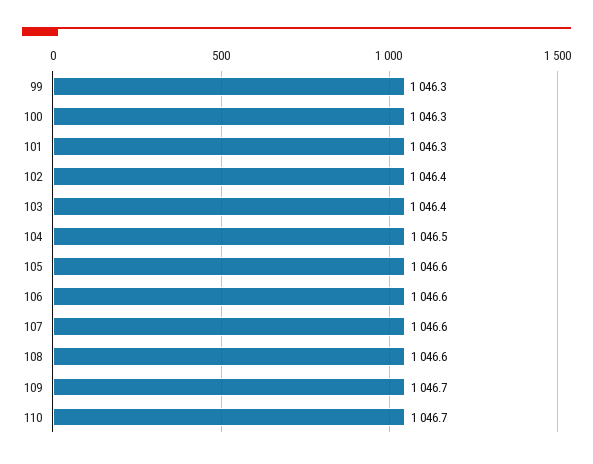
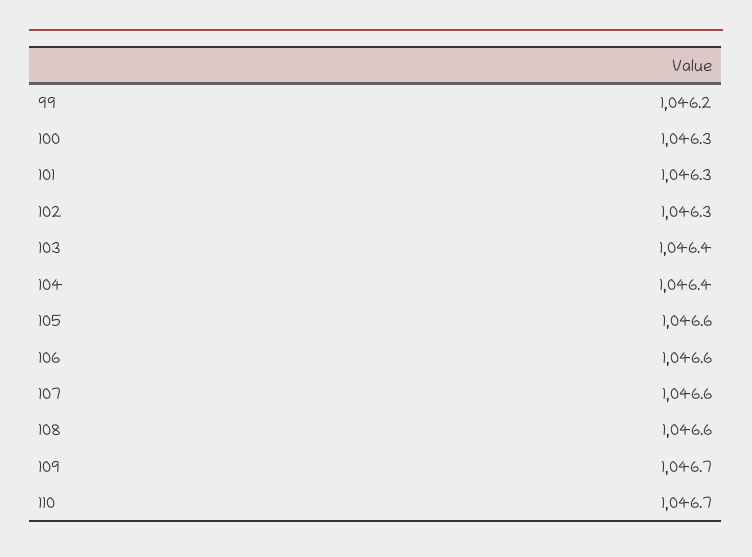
99: 1046.3 -> 1046.2
102: 1046.4 -> 1046.3
104: 1046.5 -> 1046.4

